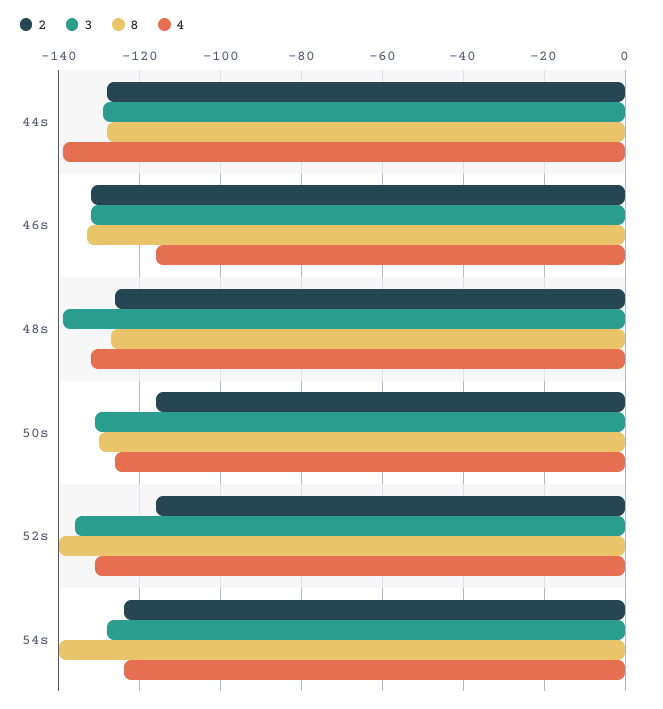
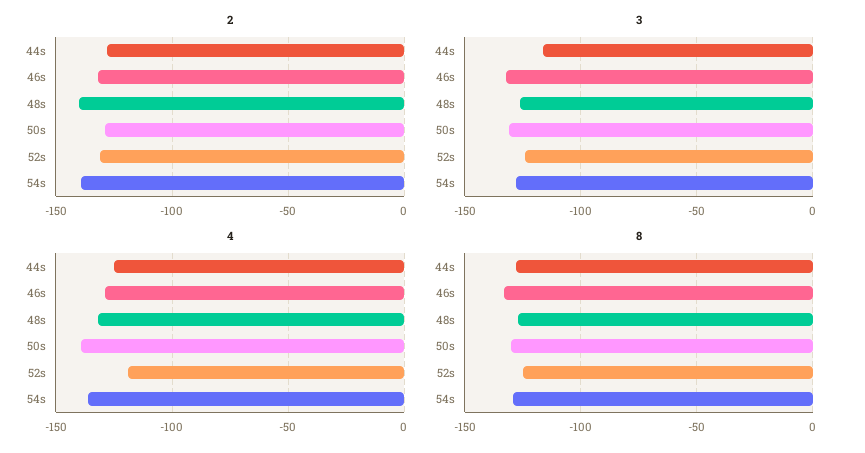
3, 44s: -130 -> -115
4, 44s: -140 -> -125
4, 46s: -115 -> -130
2, 48s: -125 -> -140
3, 48s: -140 -> -125
2, 50s: -115 -> -130
4, 50s: -125 -> -140
2, 52s: -115 -> -130
3, 52s: -135 -> -125
8, 52s: -140 -> -125
4, 52s: -130 -> -120
2, 54s: -125 -> -140
8, 54s: -140 -> -130
4, 54s: -125 -> -135

